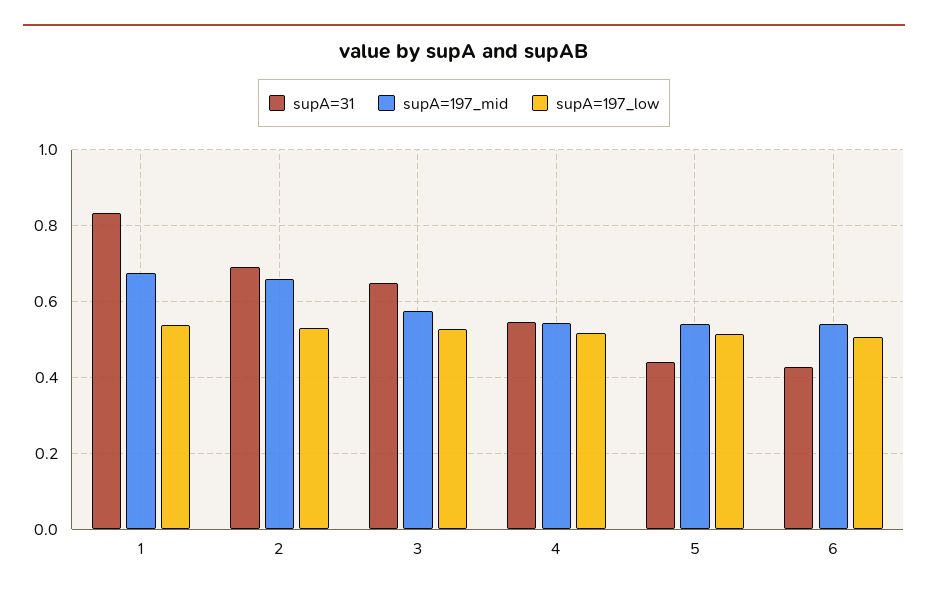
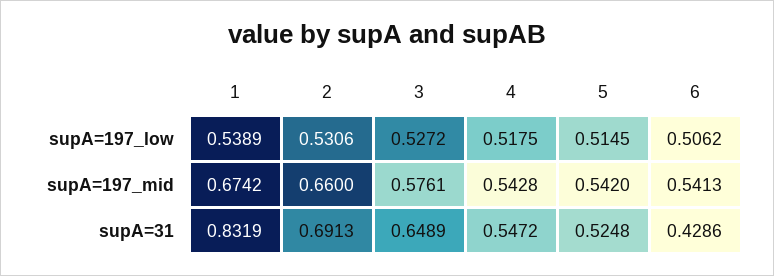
supA=31, 5: 0.44 -> 0.5248

